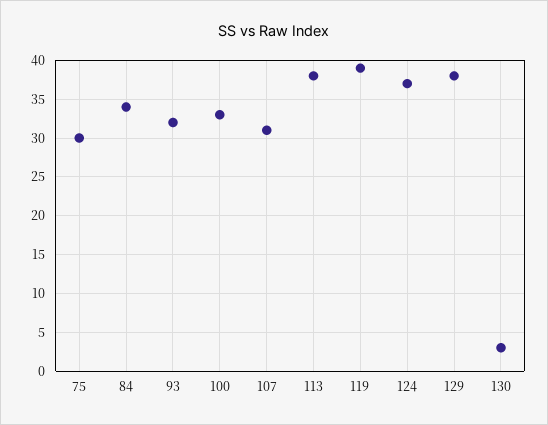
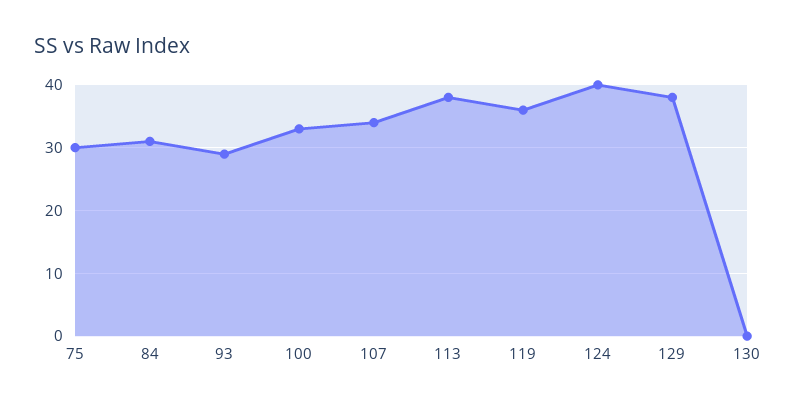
84: 34 -> 31
93: 32 -> 29
107: 31 -> 34
119: 39 -> 36
124: 37 -> 40
130: 3 -> 0

